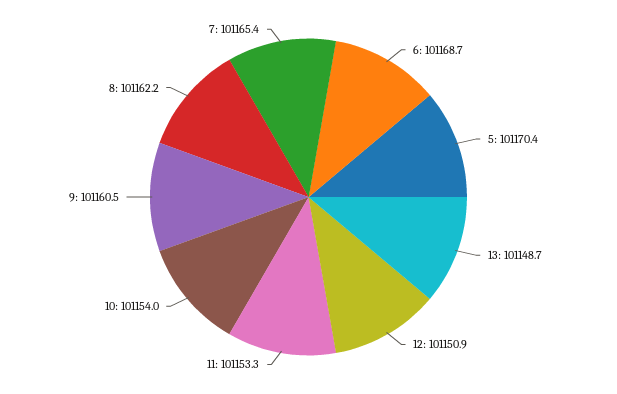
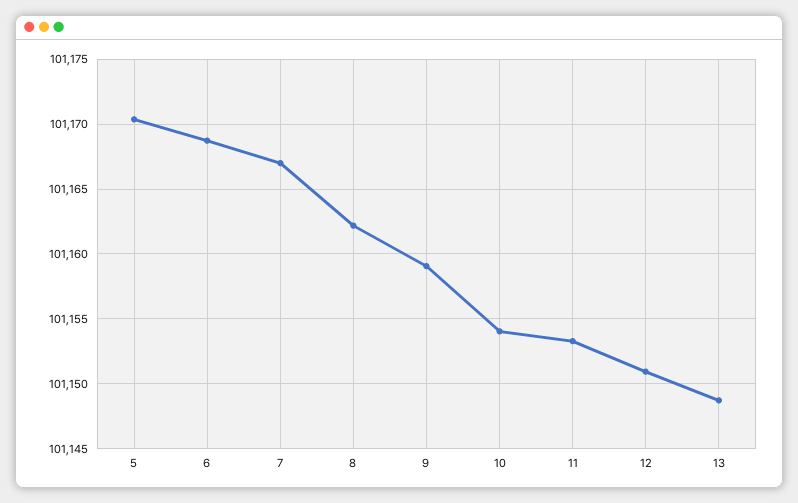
9: 101160.5 -> 101159
7: 101165.4 -> 101167

